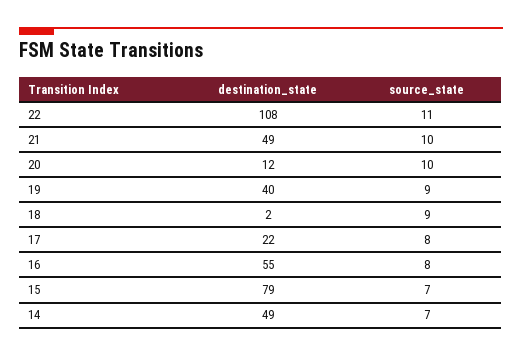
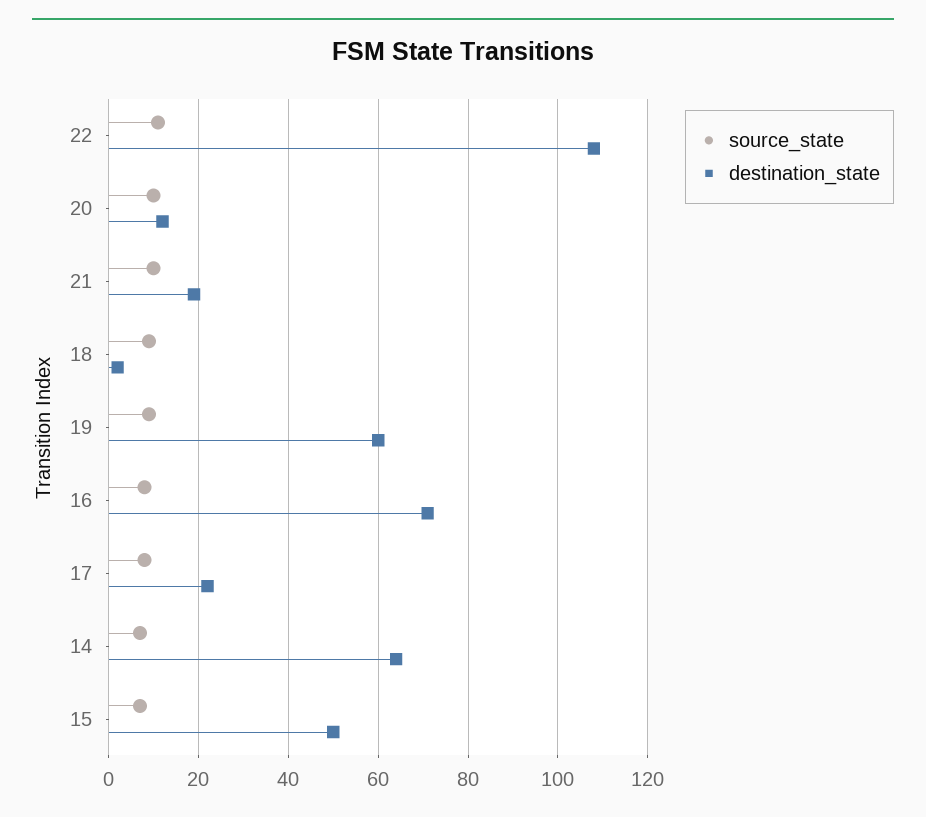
destination_state, 21: 49 -> 20
destination_state, 19: 40 -> 60
destination_state, 16: 55 -> 70
destination_state, 15: 79 -> 50
destination_state, 14: 49 -> 65

